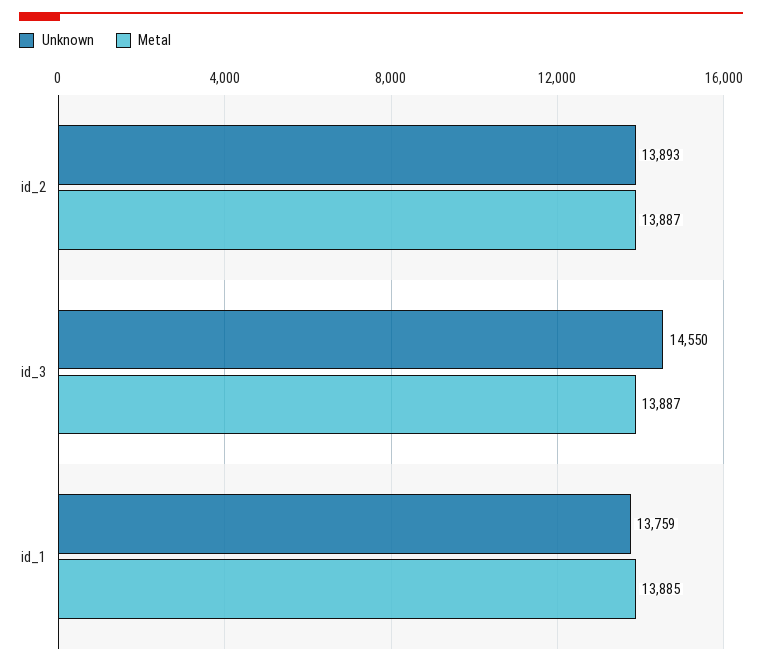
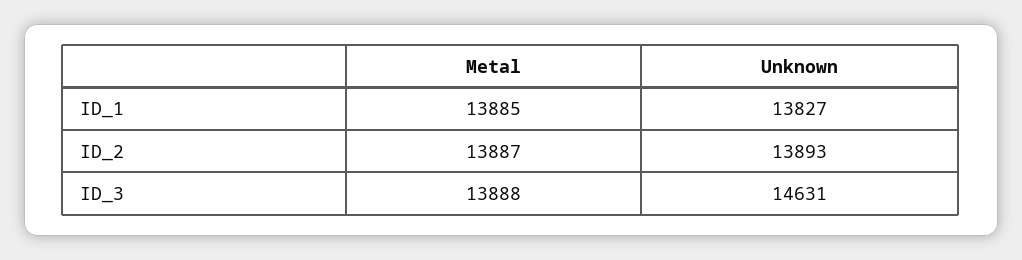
Unknown, id_3: 14550 -> 14631
Metal, id_3: 13887 -> 13888
Unknown, id_1: 13759 -> 13827

